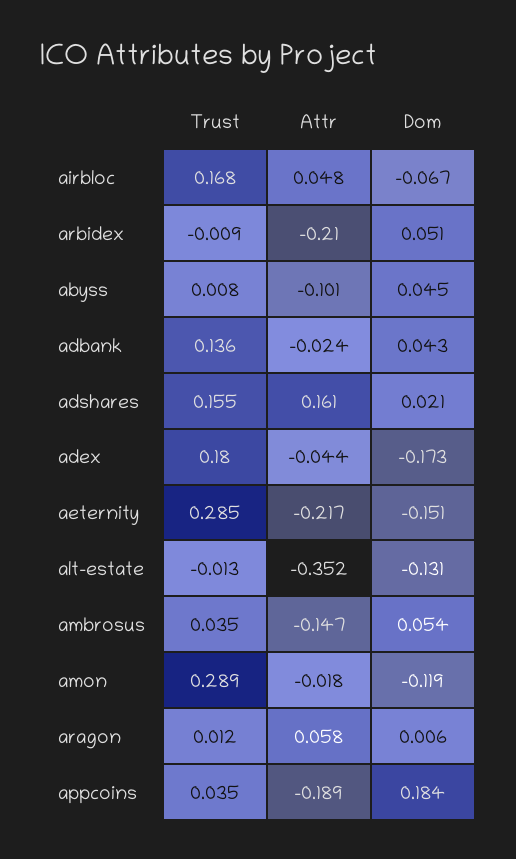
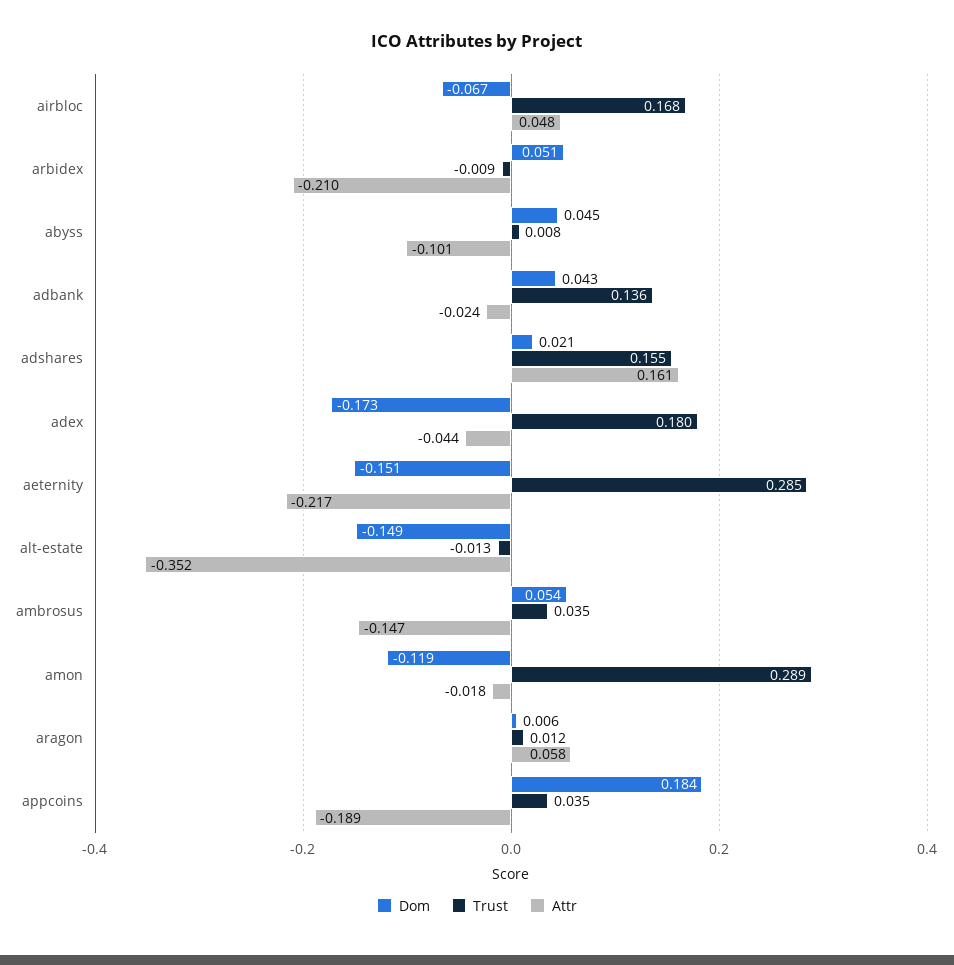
Dom, alt-estate: -0.131 -> -0.149

